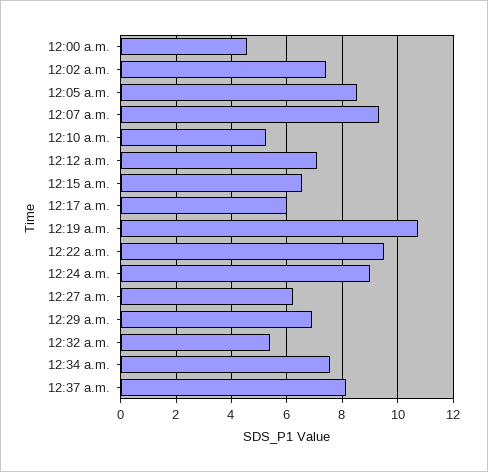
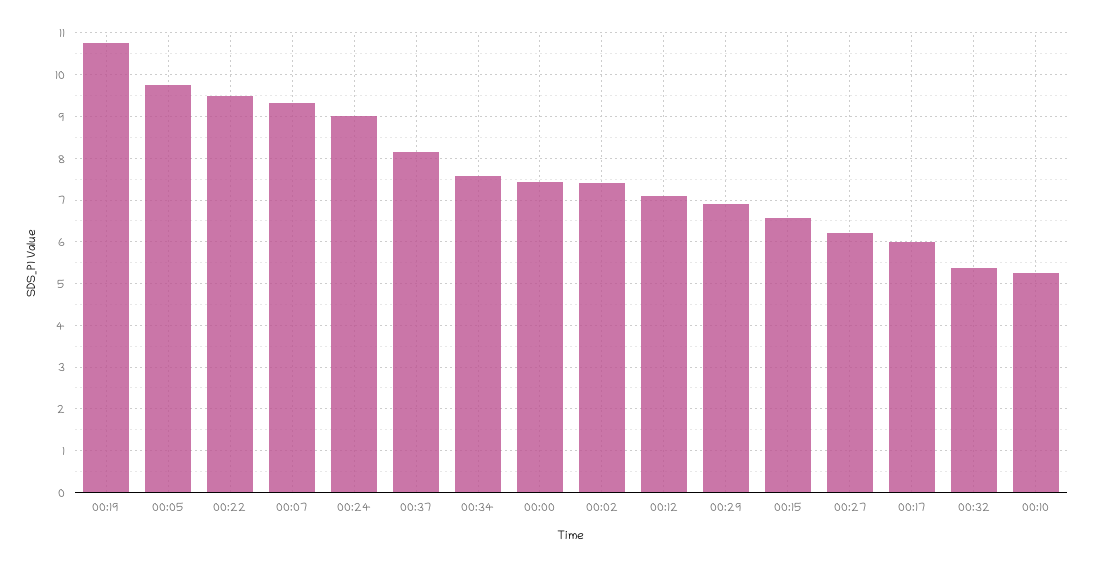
12:00 a.m.: 4.5 -> 7.4
12:05 a.m.: 8.5 -> 9.8

